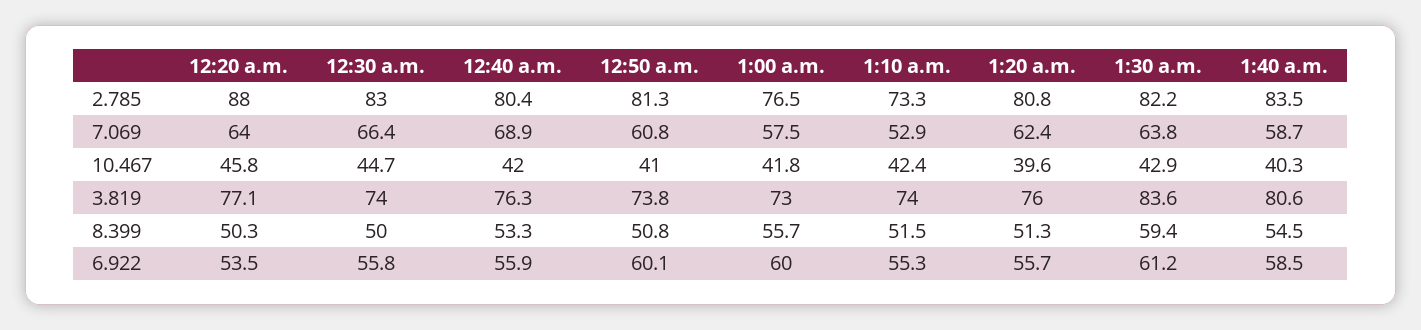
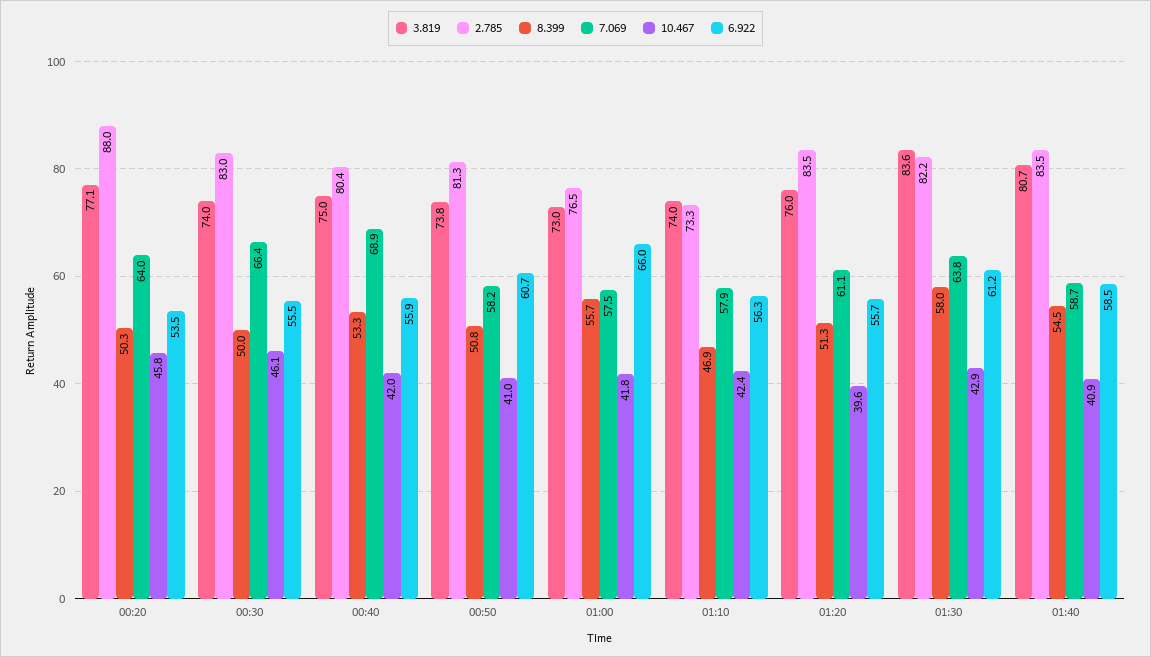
2.785, 1:20 a.m.: 80.8 -> 83.5
7.069, 12:50 a.m.: 60.8 -> 58.2
7.069, 1:10 a.m.: 52.9 -> 57.9
7.069, 1:20 a.m.: 62.4 -> 61.1
10.467, 12:30 a.m.: 44.7 -> 46.1
10.467, 1:40 a.m.: 40.3 -> 40.9
3.819, 12:40 a.m.: 76.3 -> 75
3.819, 1:40 a.m.: 80.6 -> 80.7
8.399, 1:10 a.m.: 51.5 -> 46.9
8.399, 1:30 a.m.: 59.4 -> 58
6.922, 12:30 a.m.: 55.8 -> 55.5
6.922, 12:50 a.m.: 60.1 -> 60.7
6.922, 1:00 a.m.: 60 -> 66
6.922, 1:10 a.m.: 55.3 -> 56.3

